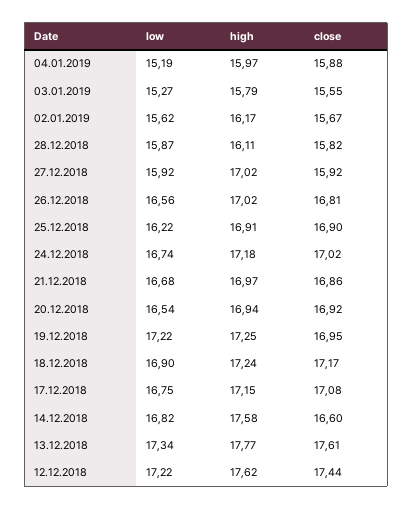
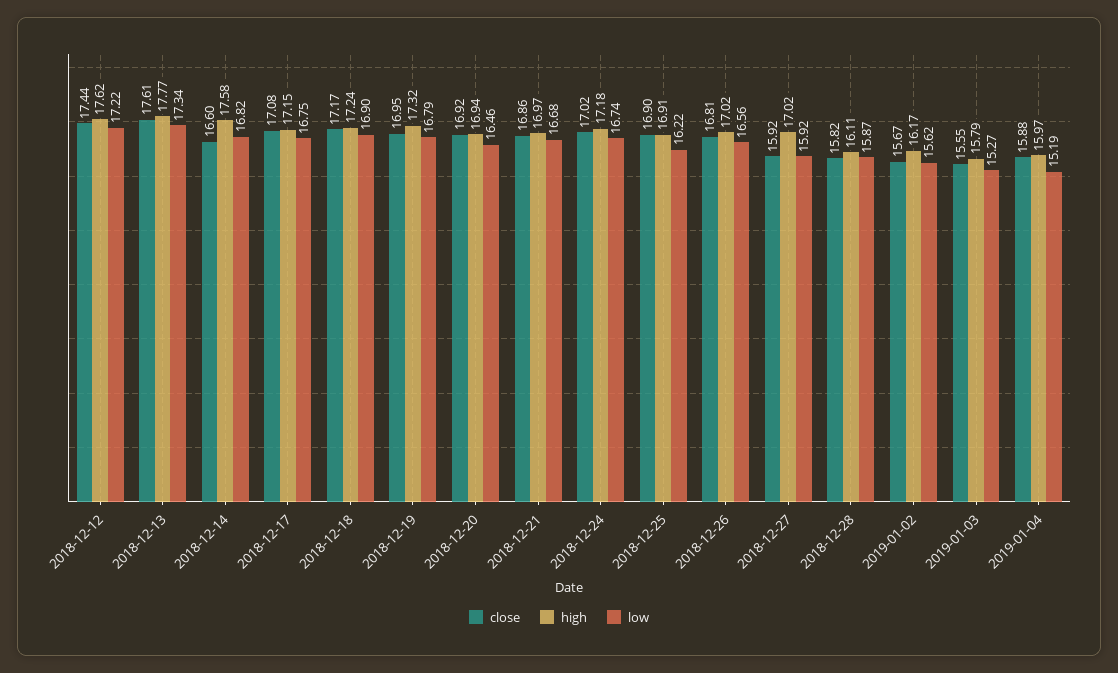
low, 20.12.2018: 16.54 -> 16.46
low, 19.12.2018: 17.22 -> 16.79
high, 19.12.2018: 17.25 -> 17.32

